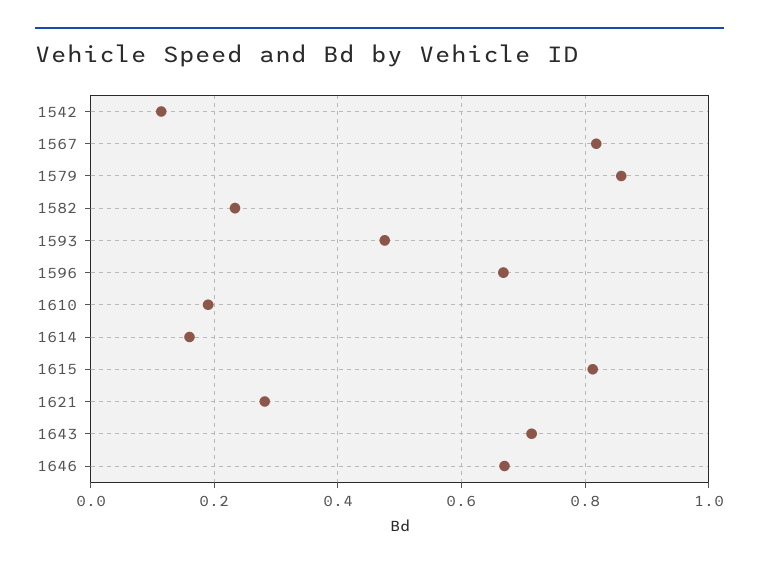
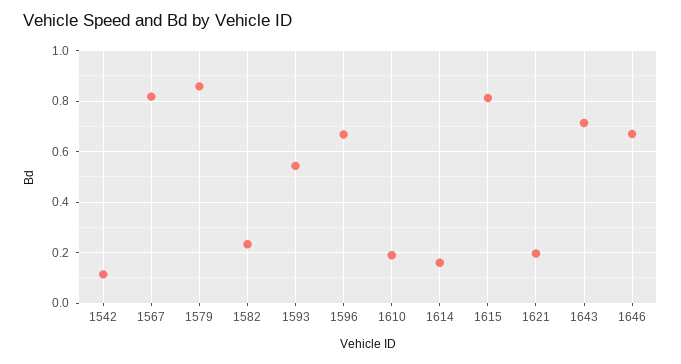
1593: 0.48 -> 0.55
1621: 0.28 -> 0.2

